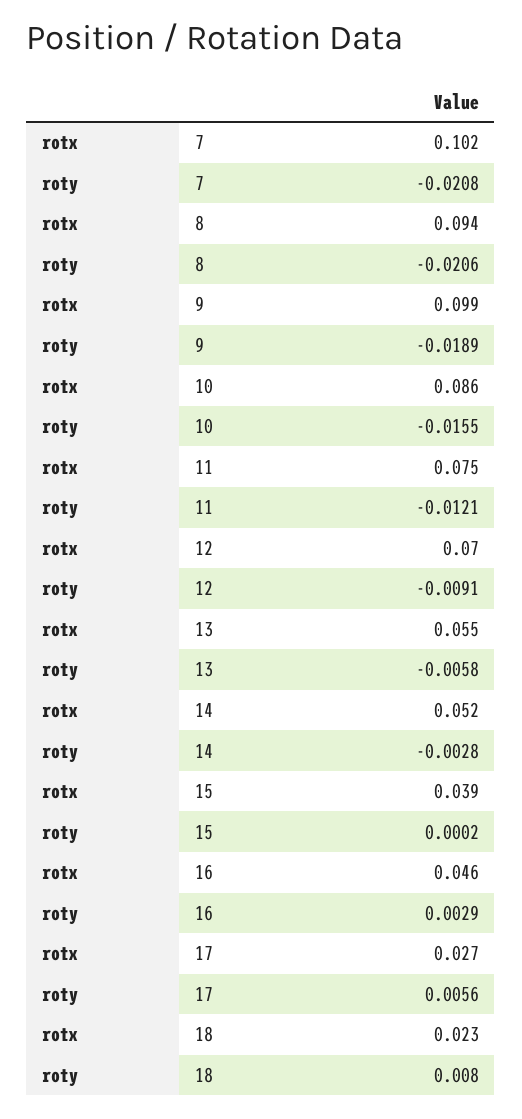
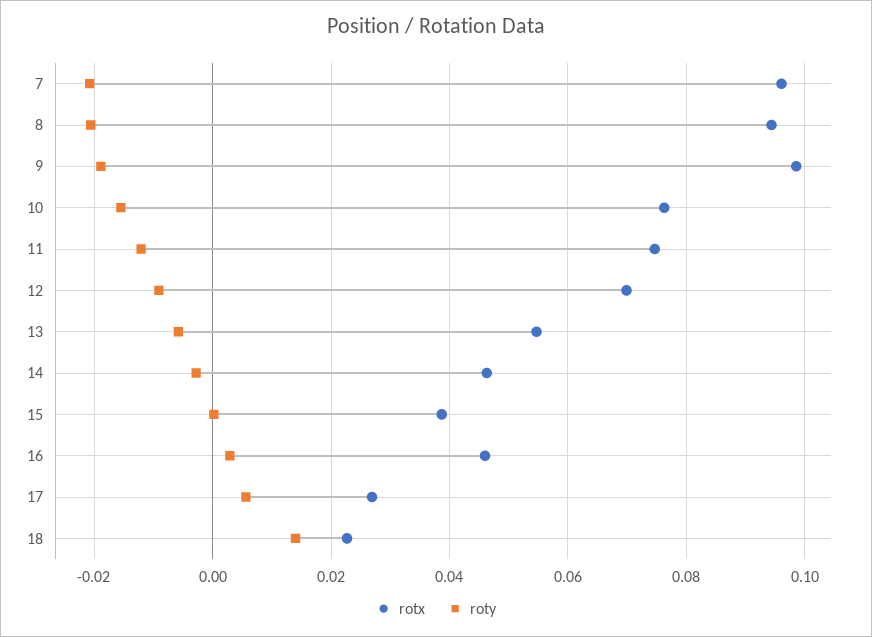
rotx, 7: 0.102 -> 0.096
rotx, 10: 0.086 -> 0.076
rotx, 14: 0.052 -> 0.046
roty, 18: 0.008 -> 0.014

